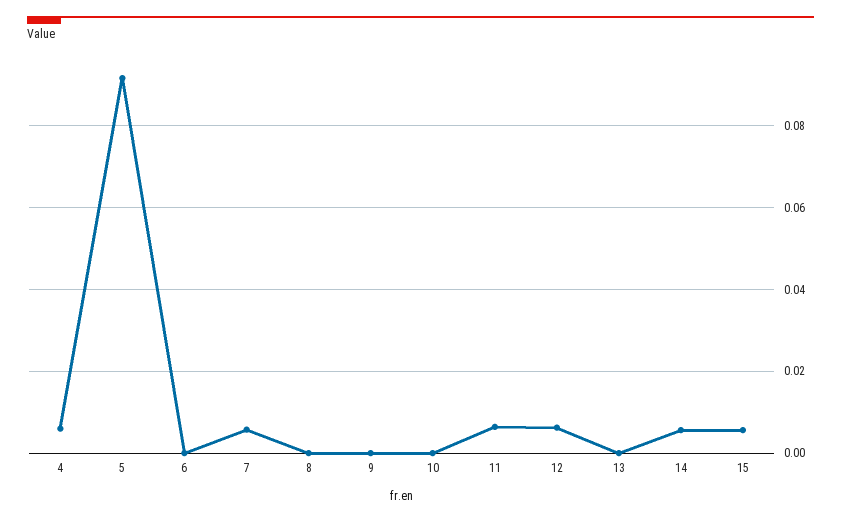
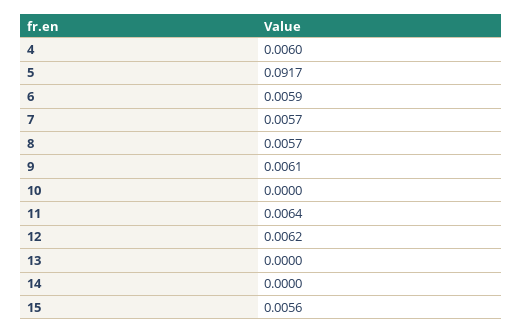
6: 0 -> 0.0059
8: 0 -> 0.0057
9: 0 -> 0.0061
14: 0.006 -> 0

